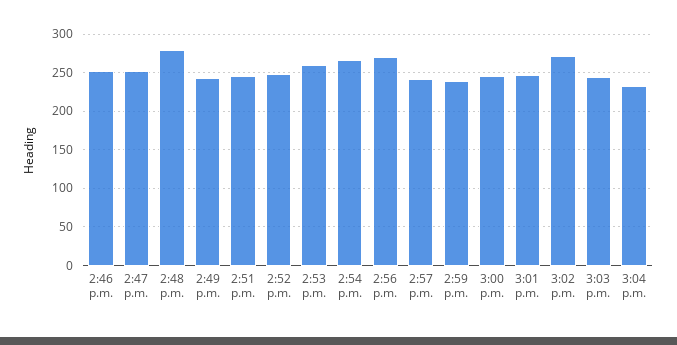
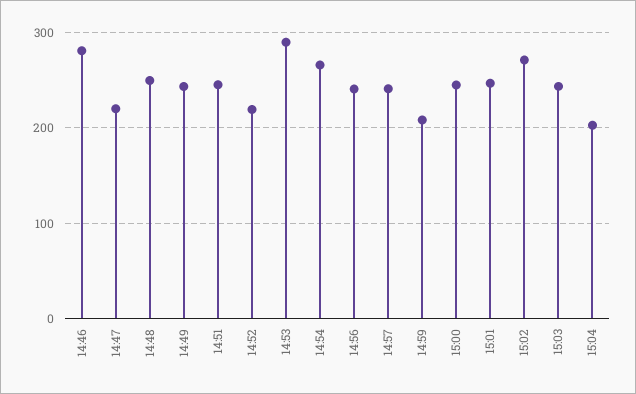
2:46 p.m.: 250 -> 280
2:47 p.m.: 250 -> 220
2:48 p.m.: 280 -> 250
2:52 p.m.: 250 -> 220
2:53 p.m.: 260 -> 290
2:56 p.m.: 270 -> 240
2:59 p.m.: 240 -> 210
3:04 p.m.: 230 -> 200

